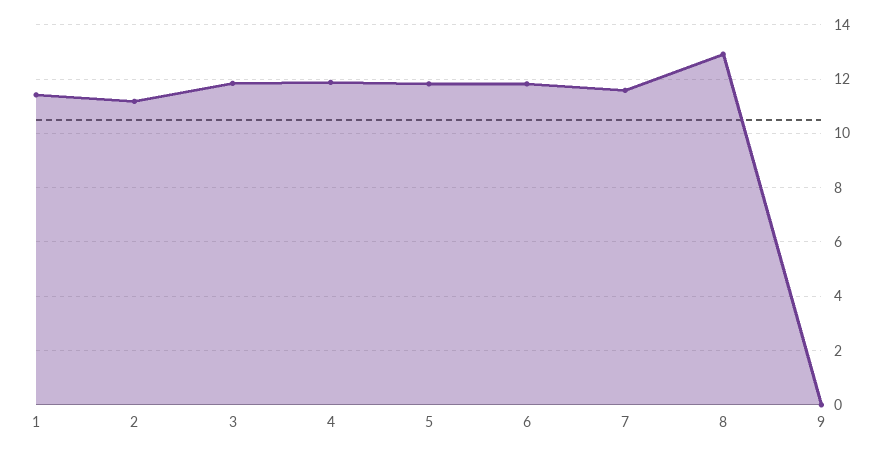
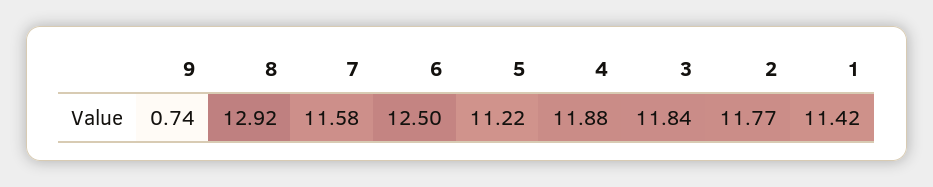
2: 11.25 -> 11.77
5: 11.75 -> 11.22
6: 11.75 -> 12.5
9: 0 -> 0.74

